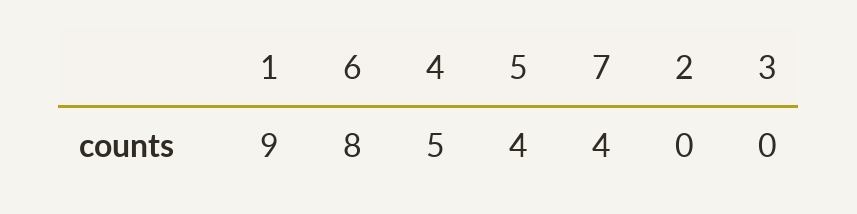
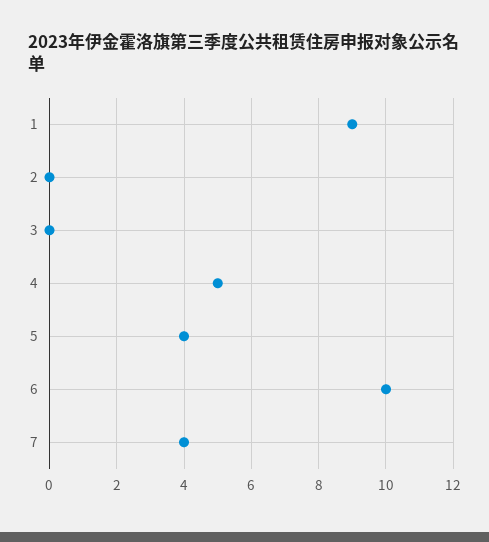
6: 8 -> 10

